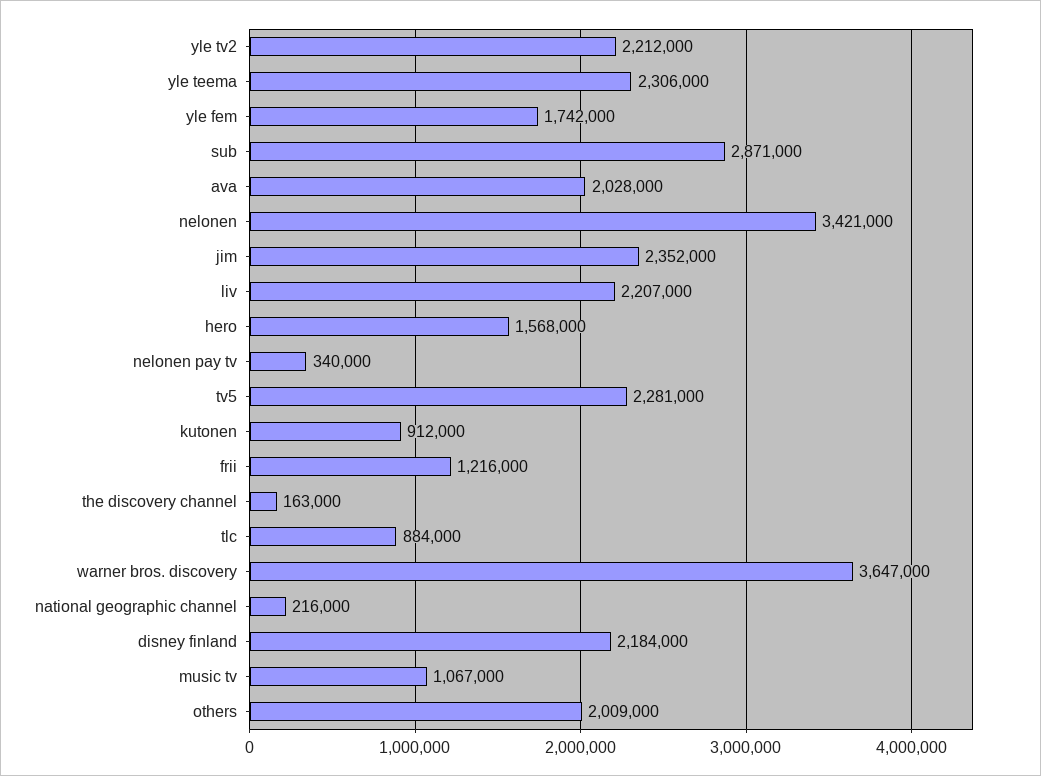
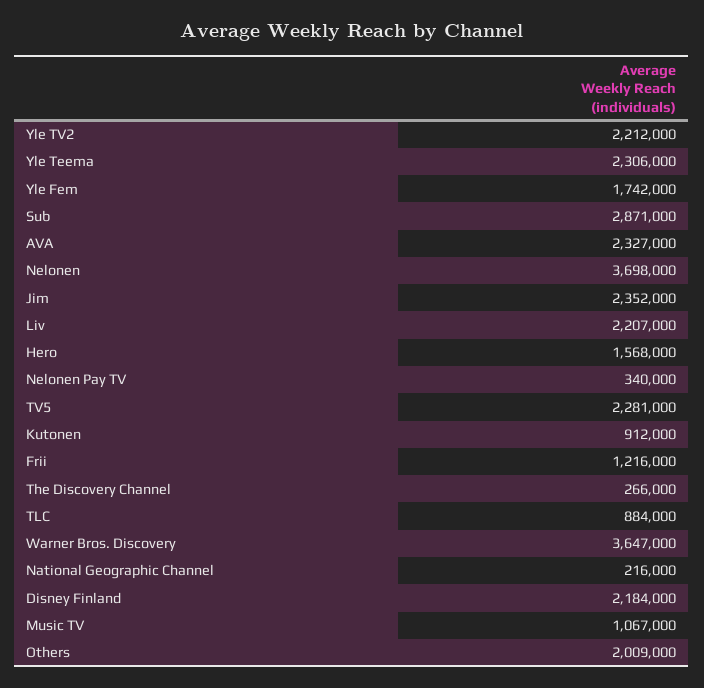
ava: 2028000 -> 2327000
nelonen: 3421000 -> 3698000
the discovery channel: 163000 -> 266000

